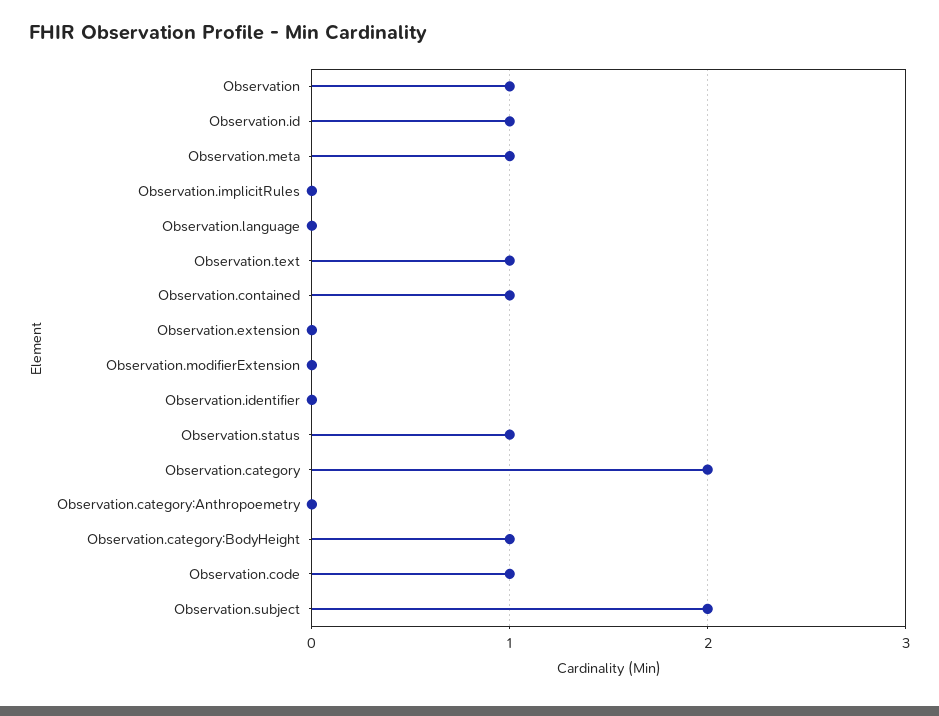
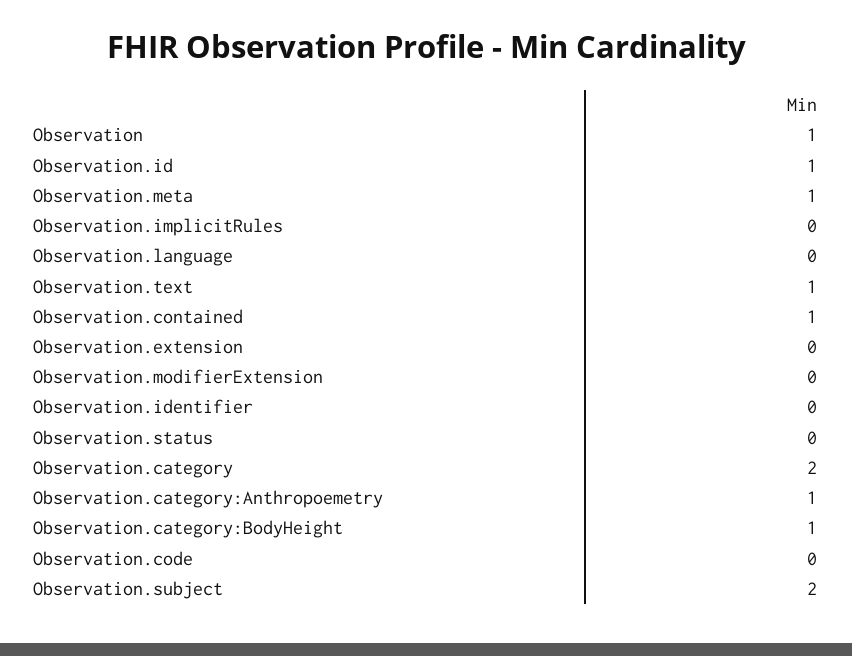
Observation.status: 1 -> 0
Observation.category:Anthropoemetry: 0 -> 1
Observation.code: 1 -> 0

